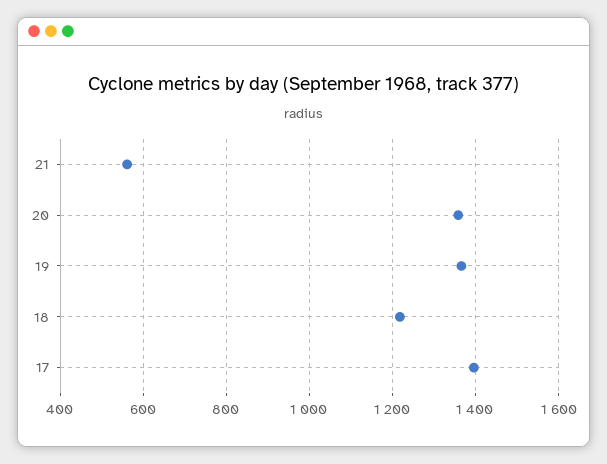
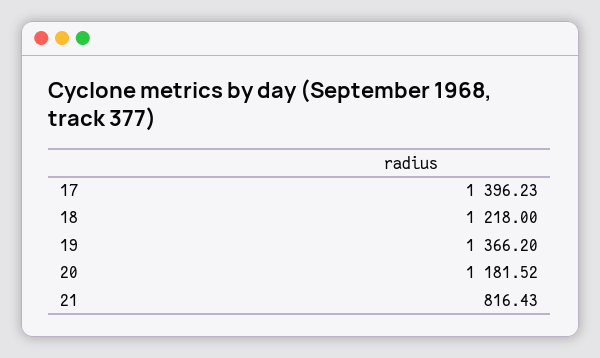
21: 560 -> 816.43
20: 1360 -> 1181.52

